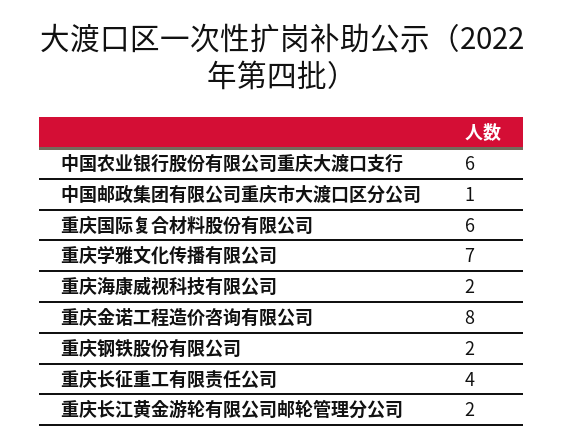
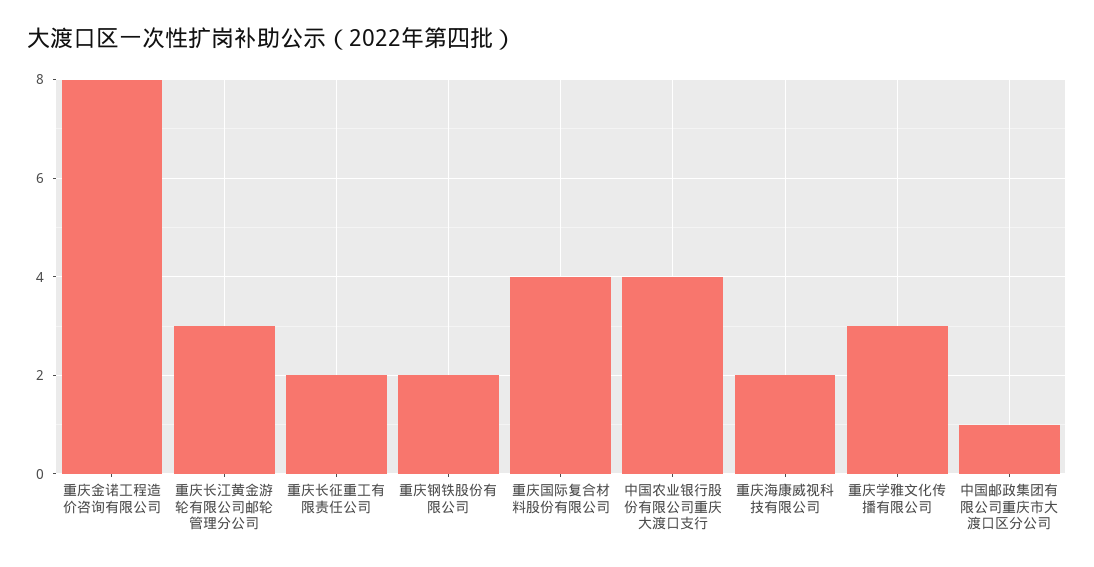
中国农业银行股份有限公司重庆大渡口支行: 6 -> 4
重庆国际复合材料股份有限公司: 6 -> 4
重庆学雅文化传播有限公司: 7 -> 3
重庆长征重工有限责任公司: 4 -> 2
重庆长江黄金游轮有限公司邮轮管理分公司: 2 -> 3

